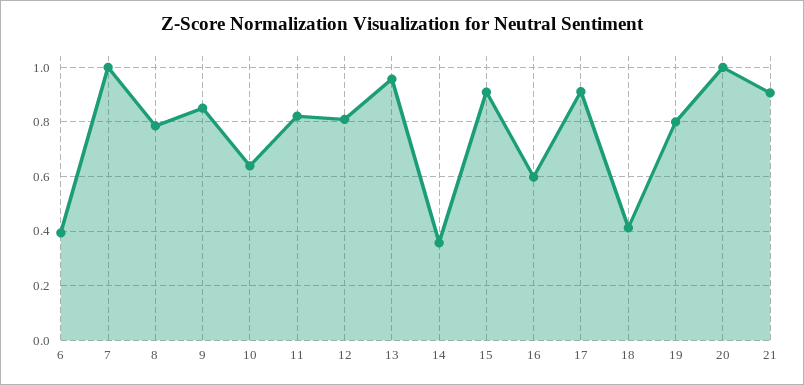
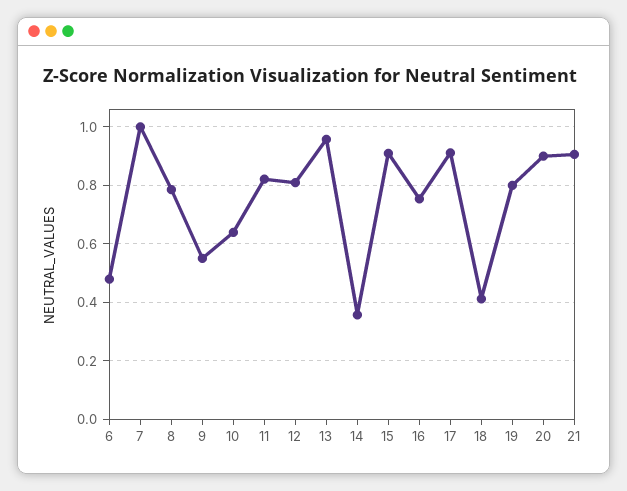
6: 0.4 -> 0.475
9: 0.85 -> 0.55
16: 0.6 -> 0.75
20: 1 -> 0.9

